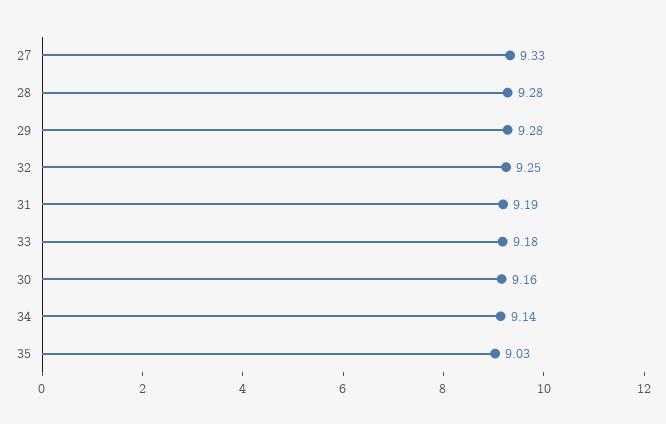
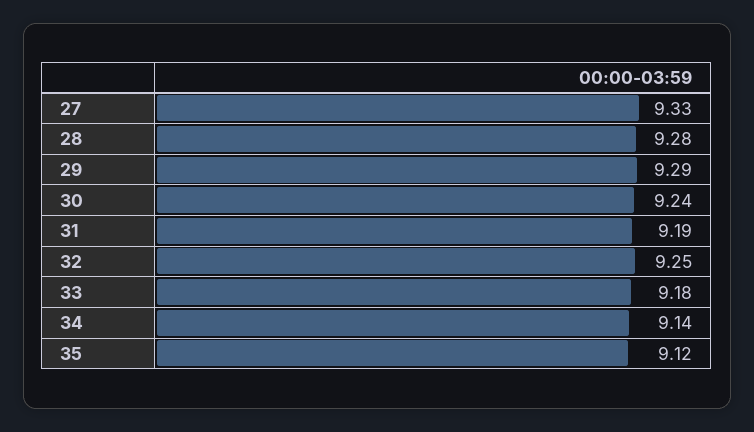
29: 9.28 -> 9.29
30: 9.16 -> 9.24
35: 9.03 -> 9.12

